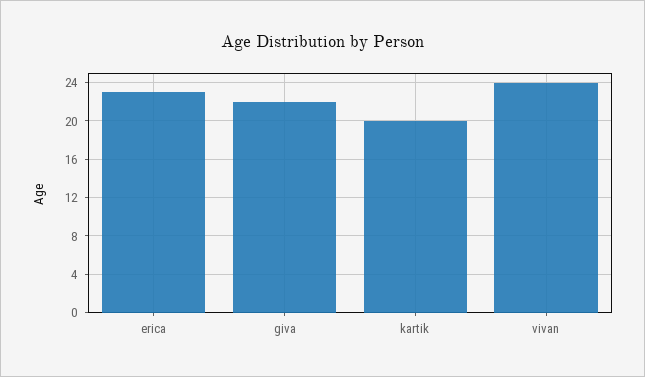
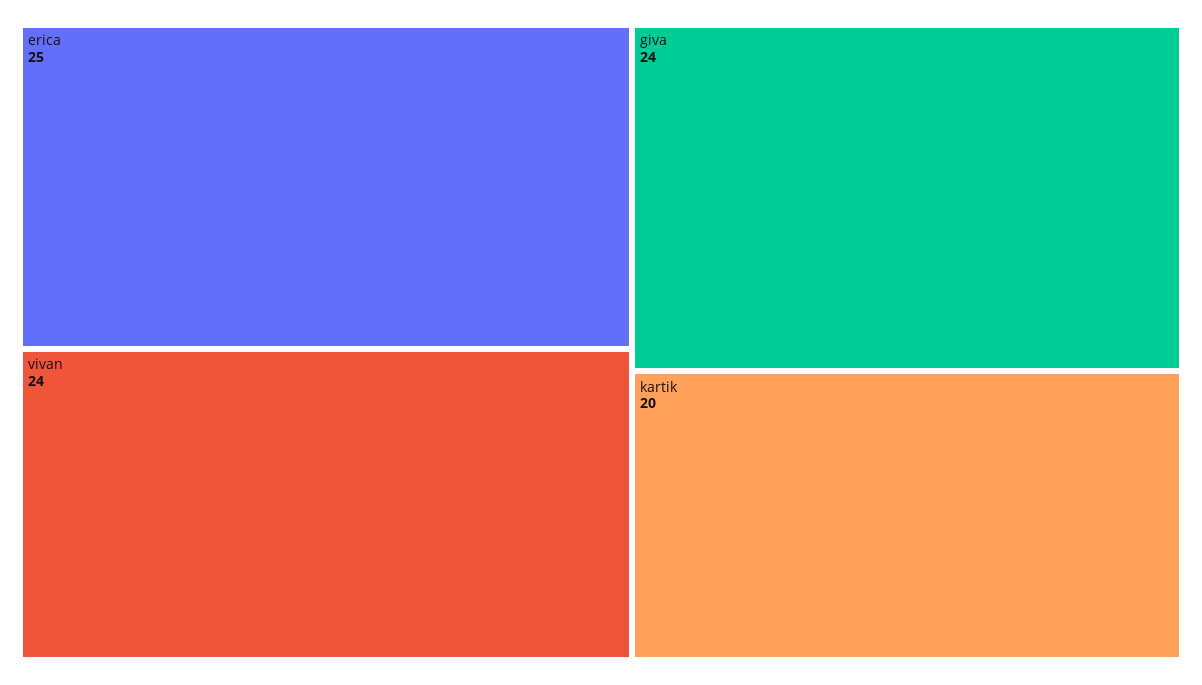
erica: 23 -> 25
giva: 22 -> 24

